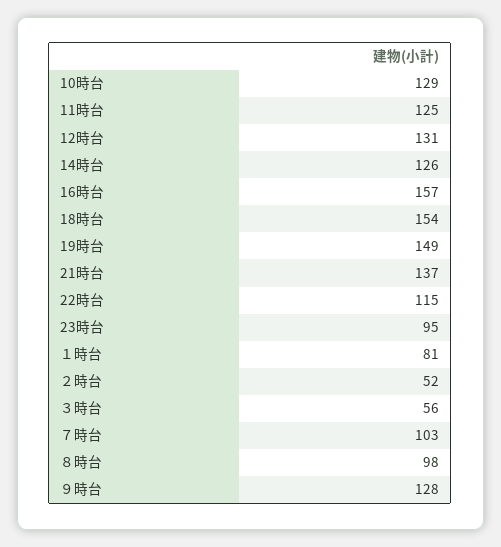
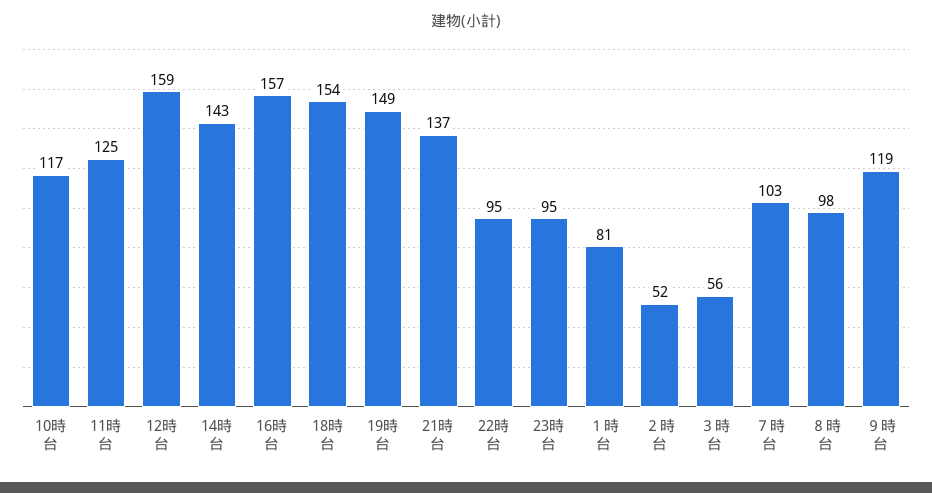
10時台: 129 -> 117
12時台: 131 -> 159
14時台: 126 -> 143
22時台: 115 -> 95
９時台: 128 -> 119

